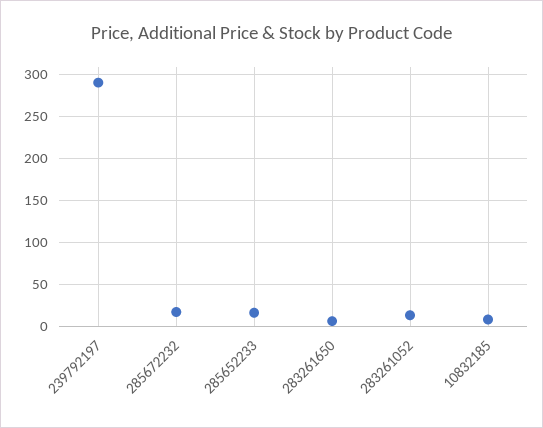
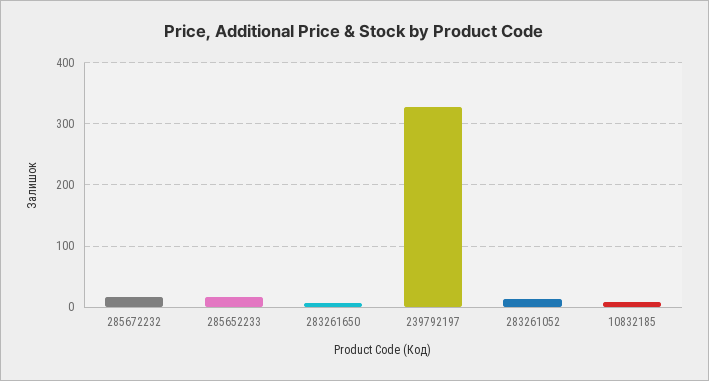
239792197: 290 -> 330

